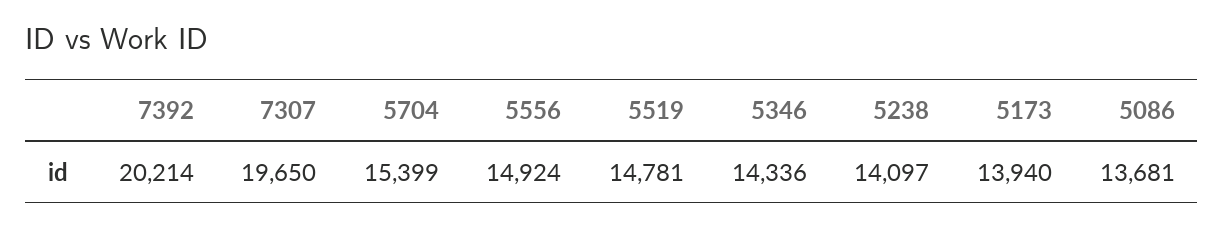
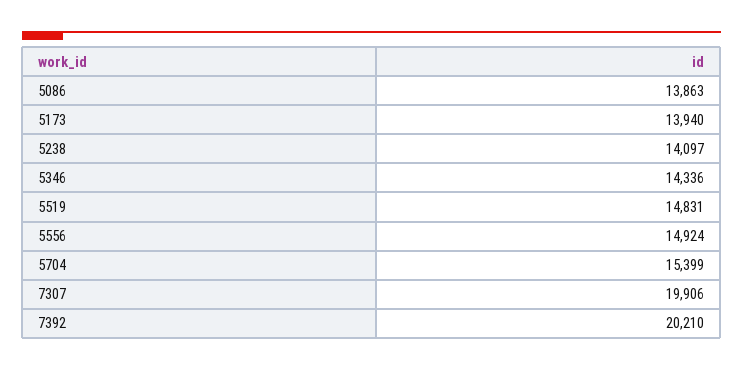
7392: 20214 -> 20210
7307: 19650 -> 19906
5519: 14781 -> 14831
5086: 13681 -> 13863

